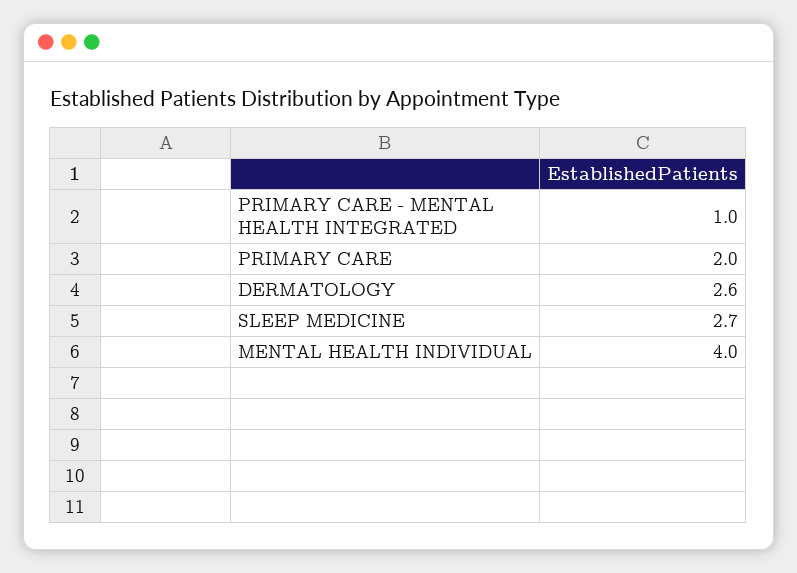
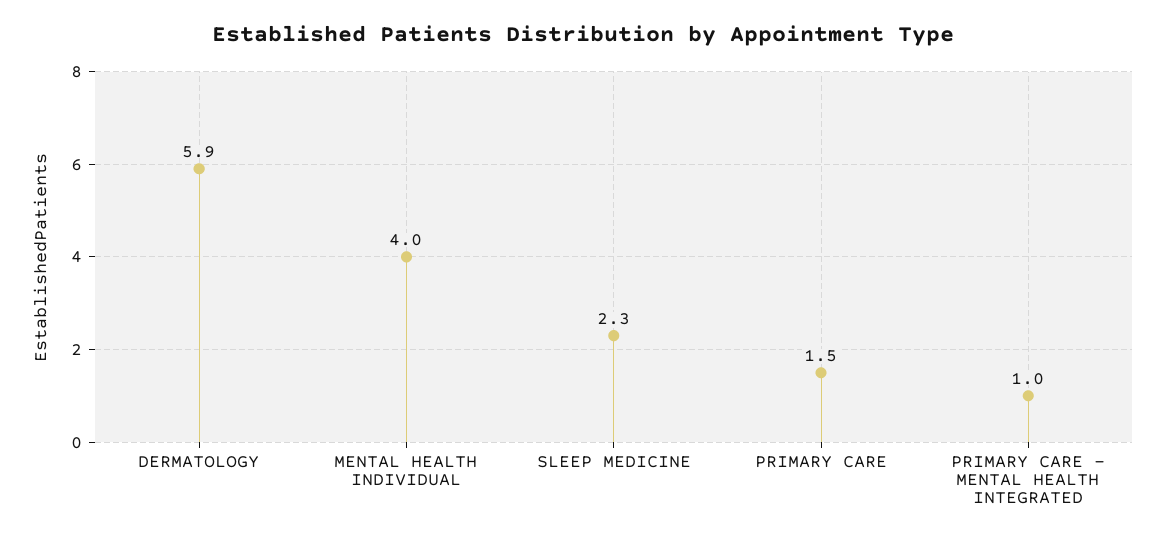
PRIMARY CARE: 2 -> 1.5
DERMATOLOGY: 2.6 -> 5.9
SLEEP MEDICINE: 2.7 -> 2.3

